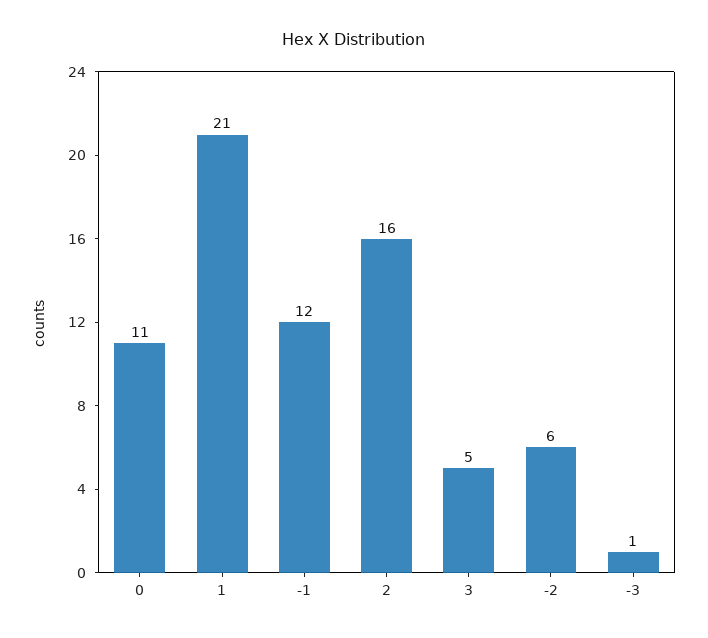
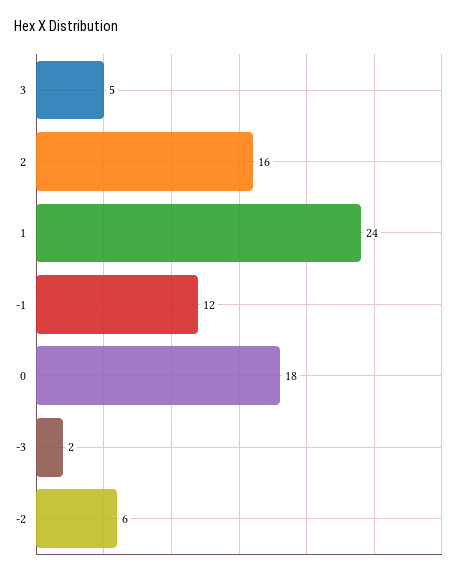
0: 11 -> 18
1: 21 -> 24
-3: 1 -> 2

